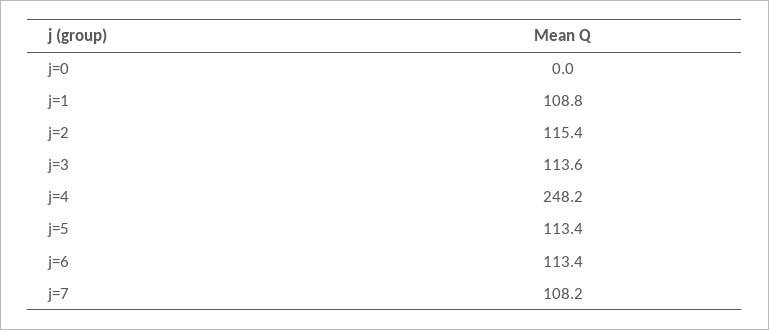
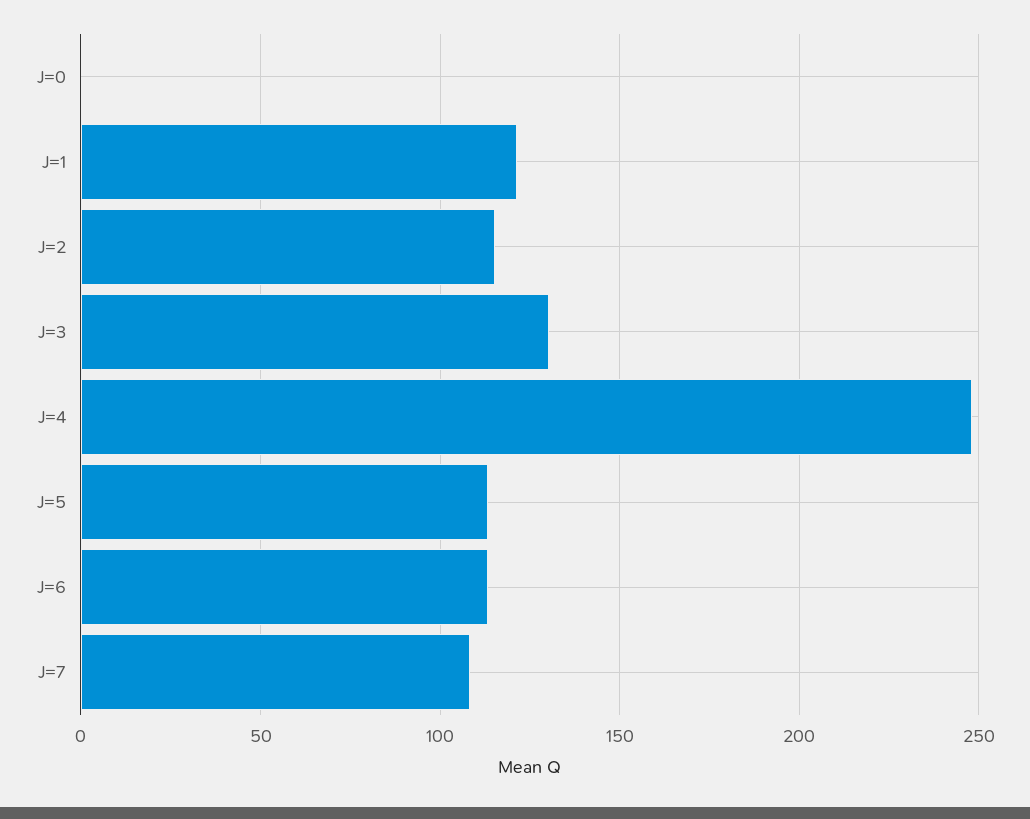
j=1: 108.8 -> 120
j=3: 113.6 -> 130

